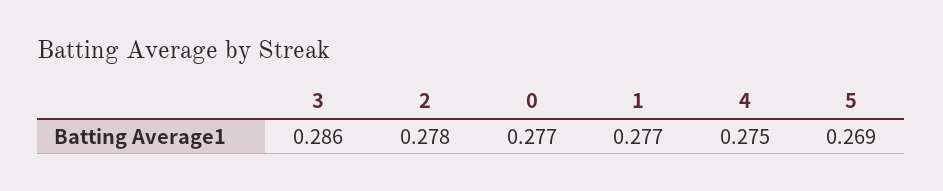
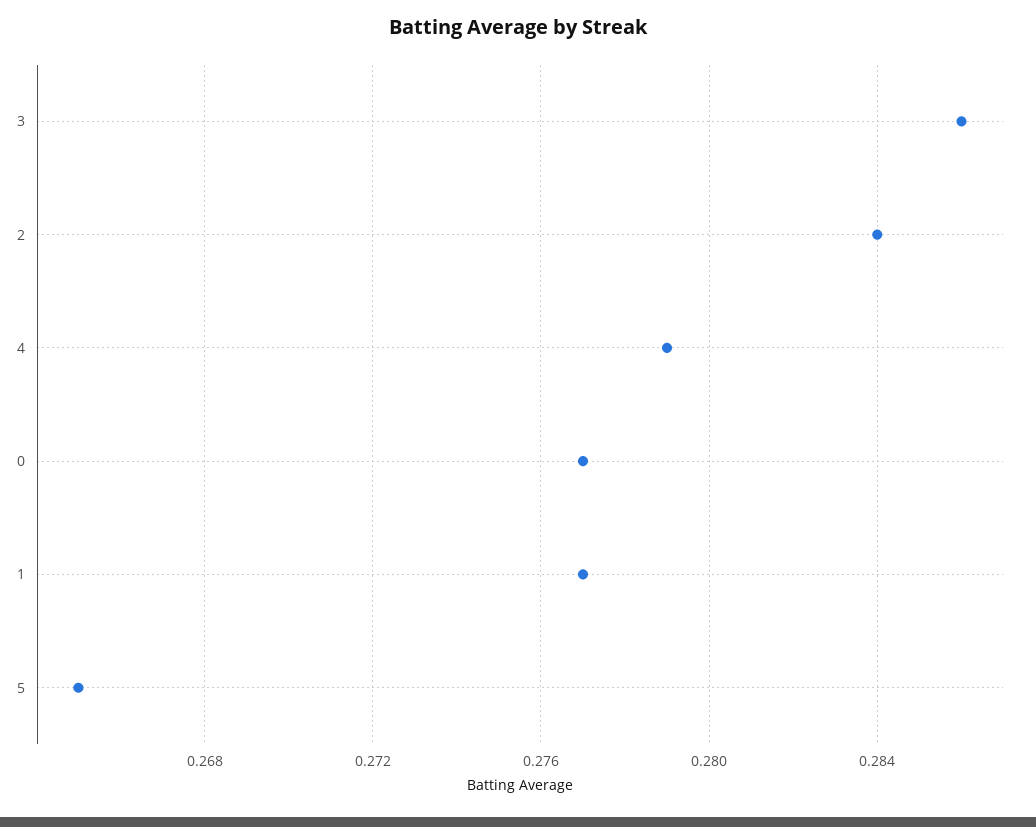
2: 0.278 -> 0.284
4: 0.275 -> 0.279
5: 0.269 -> 0.265

